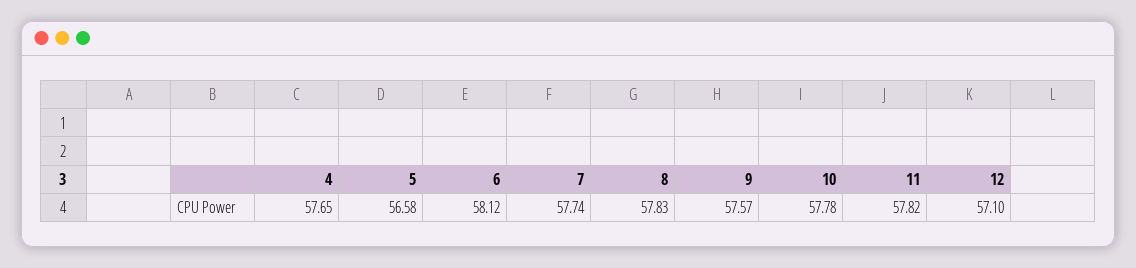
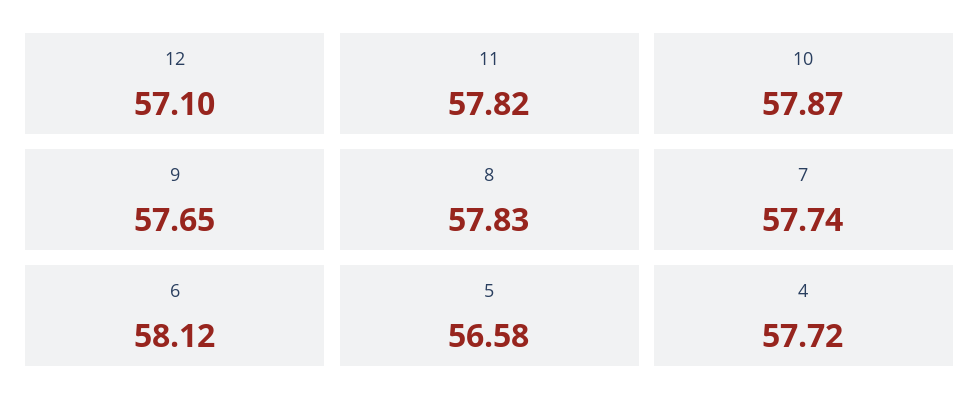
4: 57.65 -> 57.72
9: 57.57 -> 57.65
10: 57.78 -> 57.87

